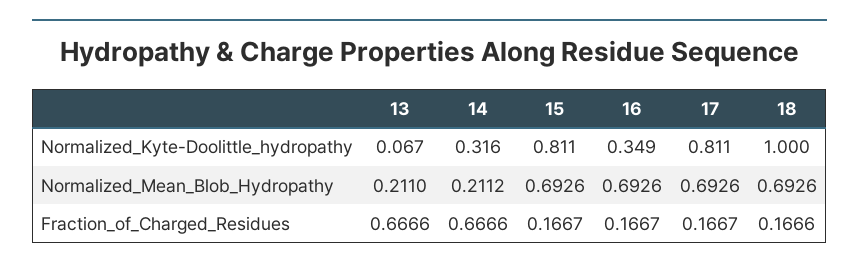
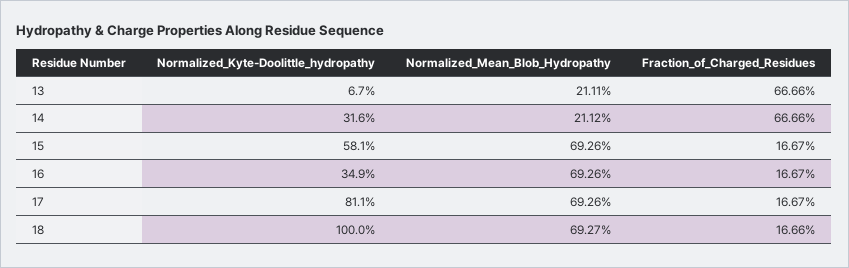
15, Normalized_Kyte-Doolittle_hydropathy: 0.811 -> 0.581
13, Normalized_Mean_Blob_Hydropathy: 0.211 -> 0.2111
18, Normalized_Mean_Blob_Hydropathy: 0.6926 -> 0.6927

